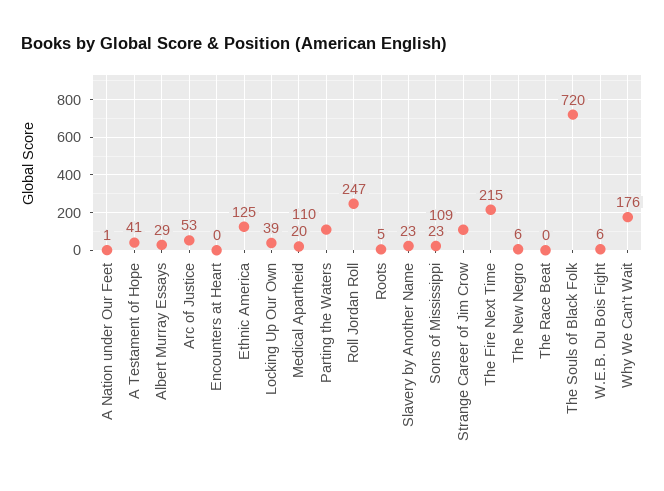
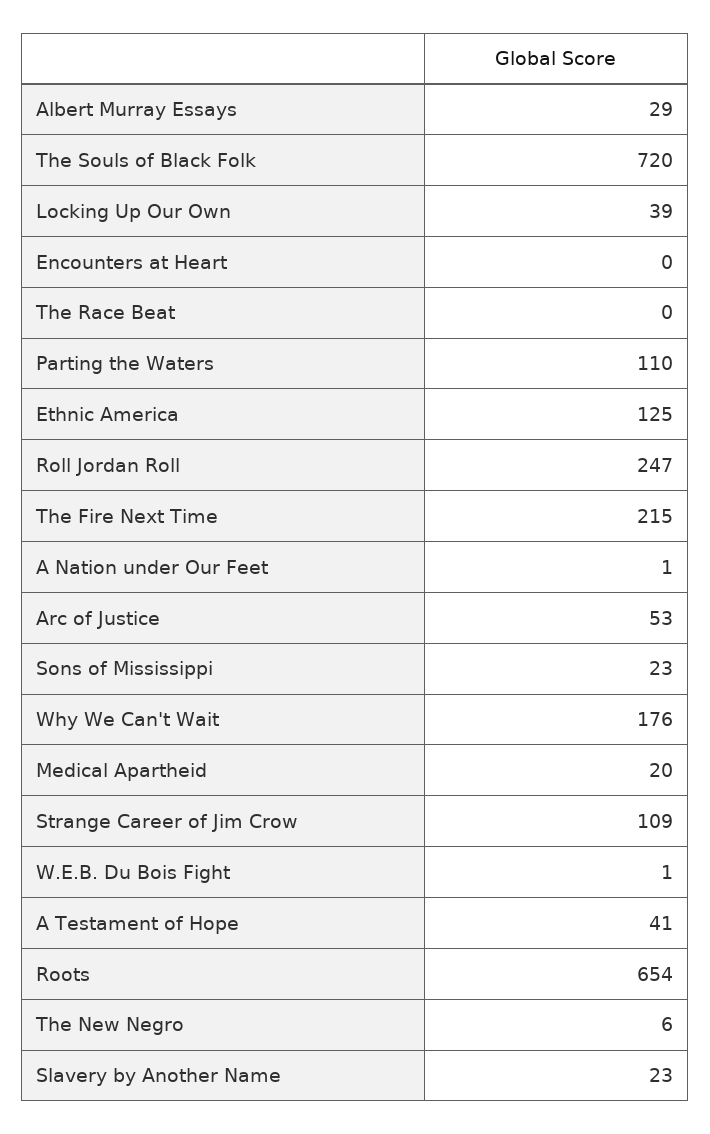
Roots: 5 -> 654
W.E.B. Du Bois Fight: 6 -> 1

